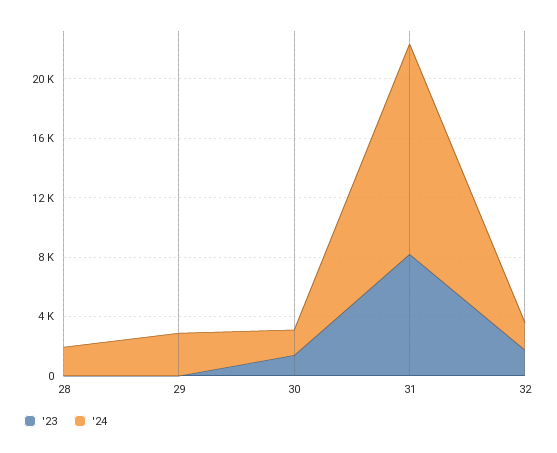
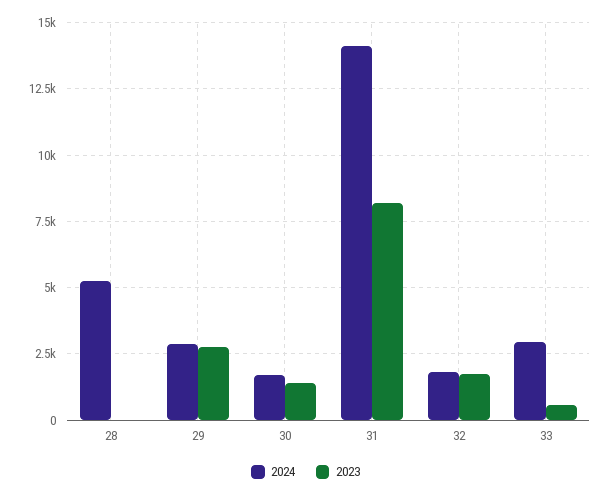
'24, 28: 2000 -> 5250
'23, 29: 0 -> 2750
'24, 33: none -> 3000
'23, 33: none -> 500

